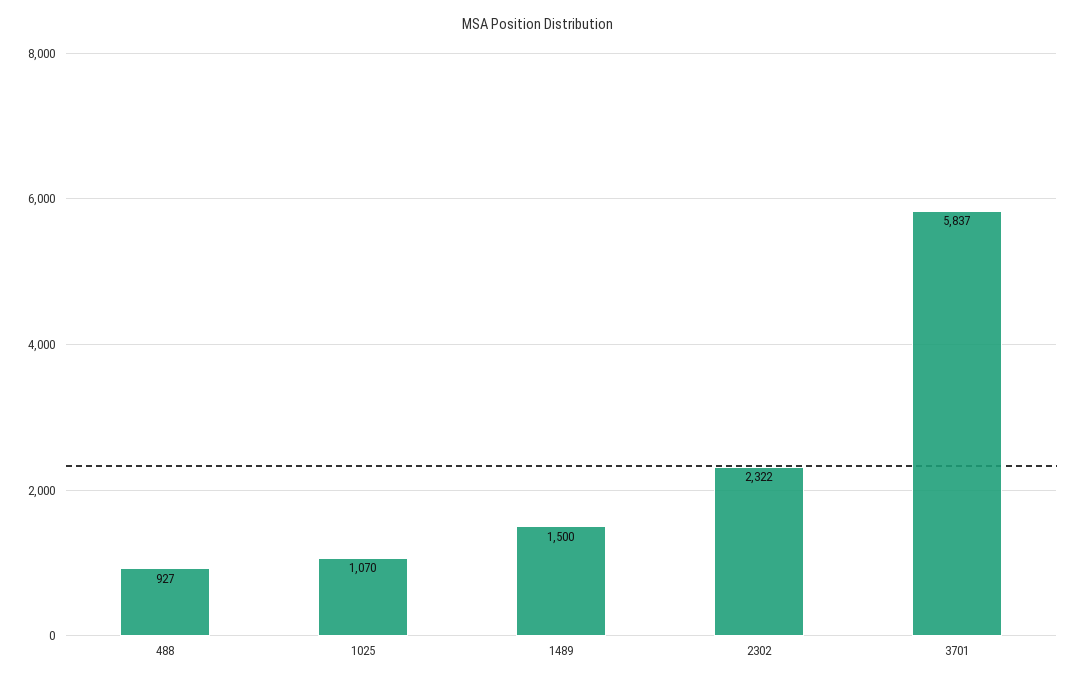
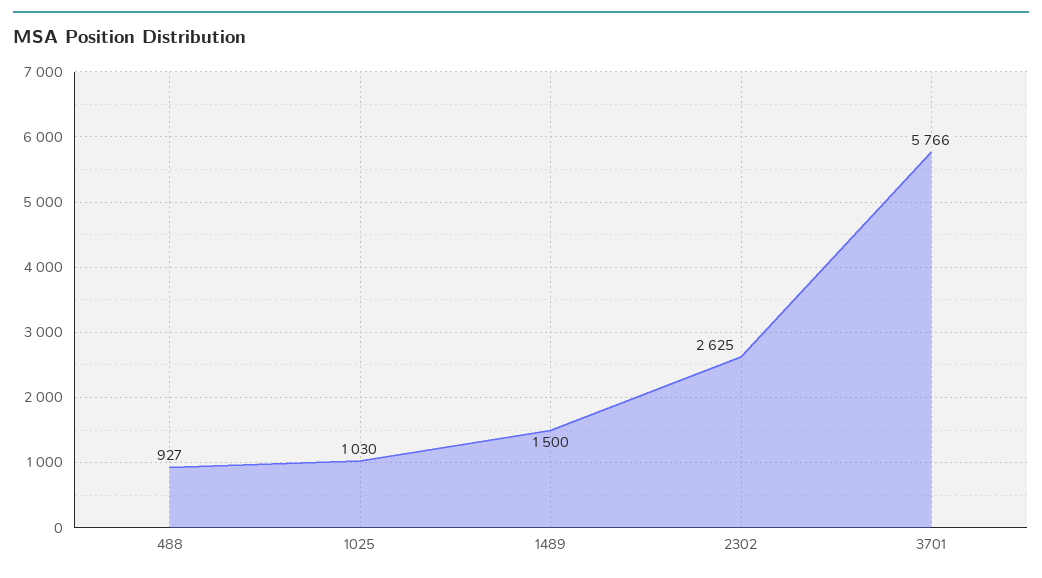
1025: 1070 -> 1030
2302: 2322 -> 2625
3701: 5837 -> 5766

